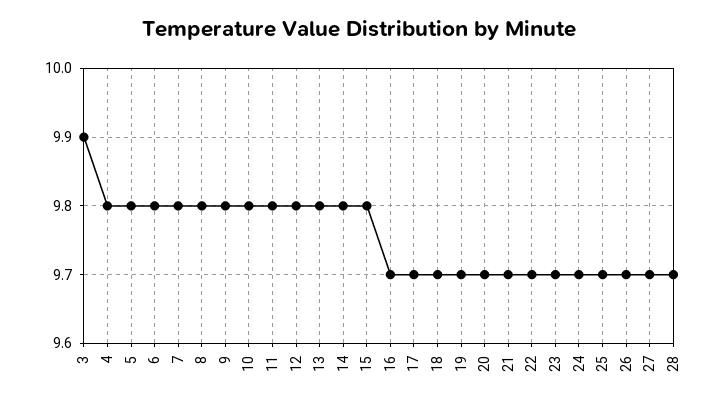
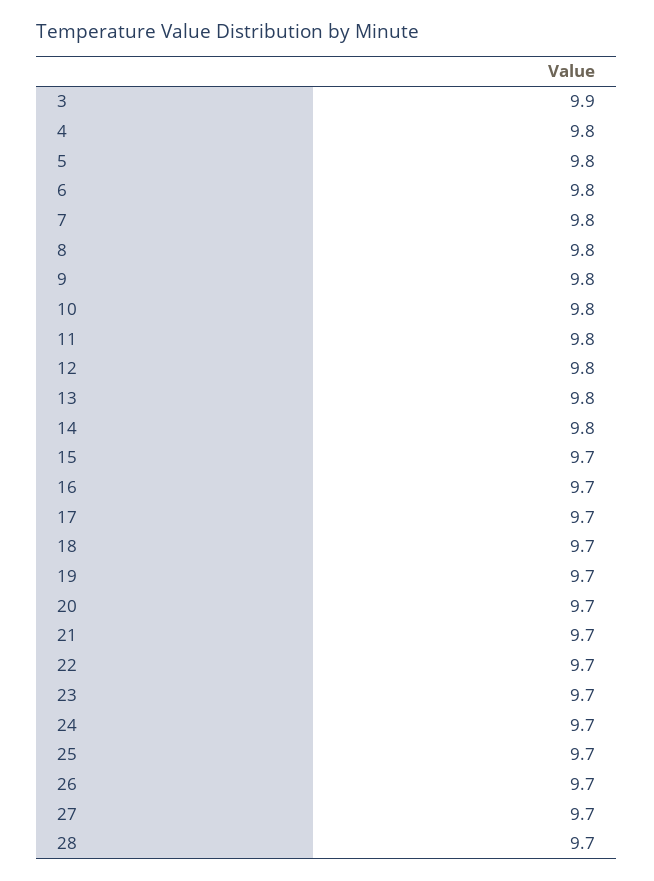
15: 9.8 -> 9.7

